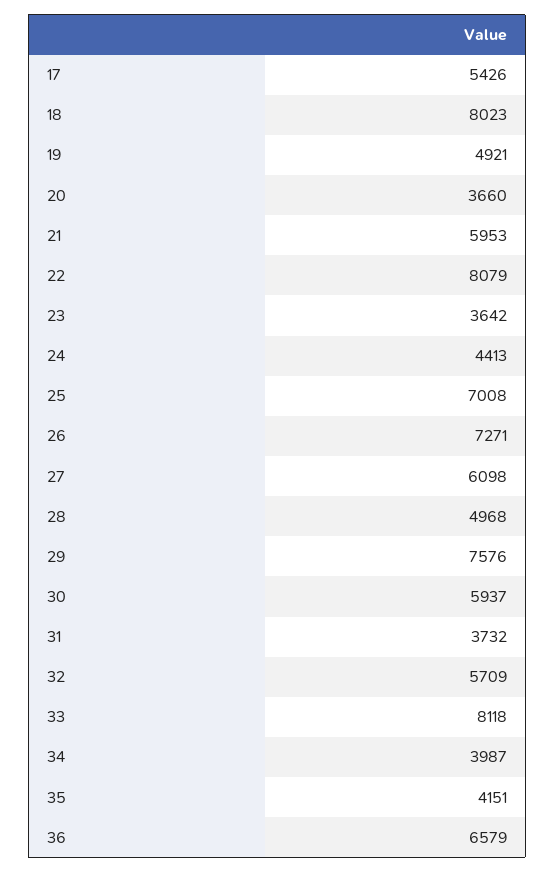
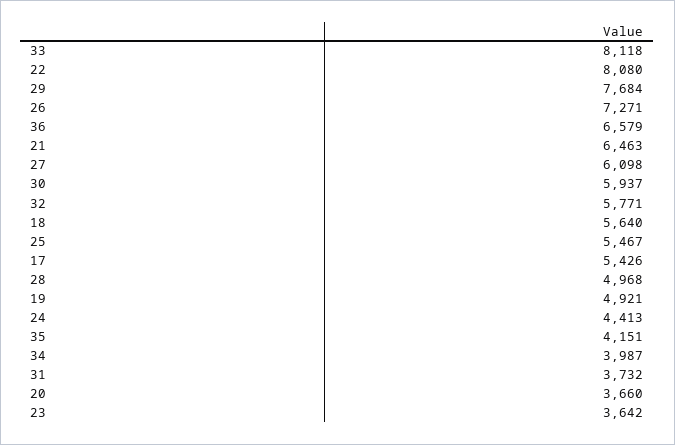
18: 8023 -> 5640
21: 5953 -> 6463
22: 8079 -> 8080
25: 7008 -> 5467
29: 7576 -> 7684
32: 5709 -> 5771

